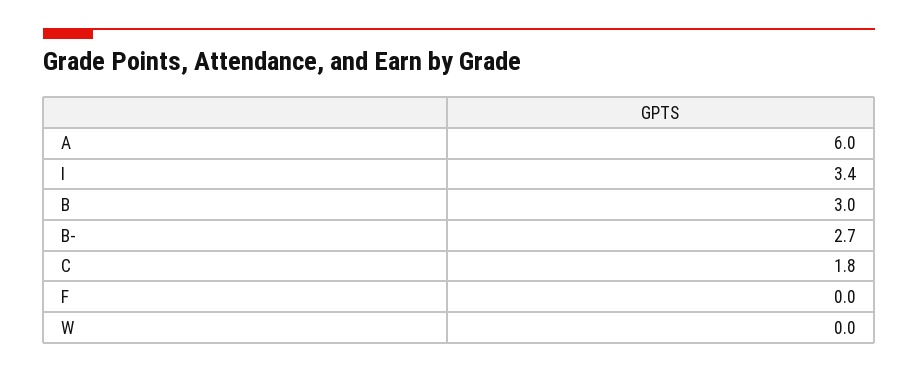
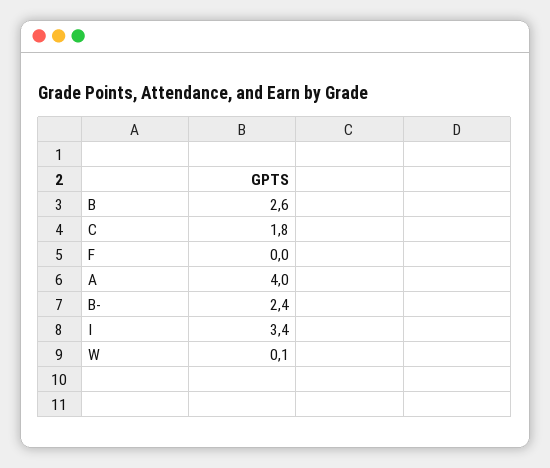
A: 6 -> 4
B: 3 -> 2.6
B-: 2.7 -> 2.4
W: 0 -> 0.1

